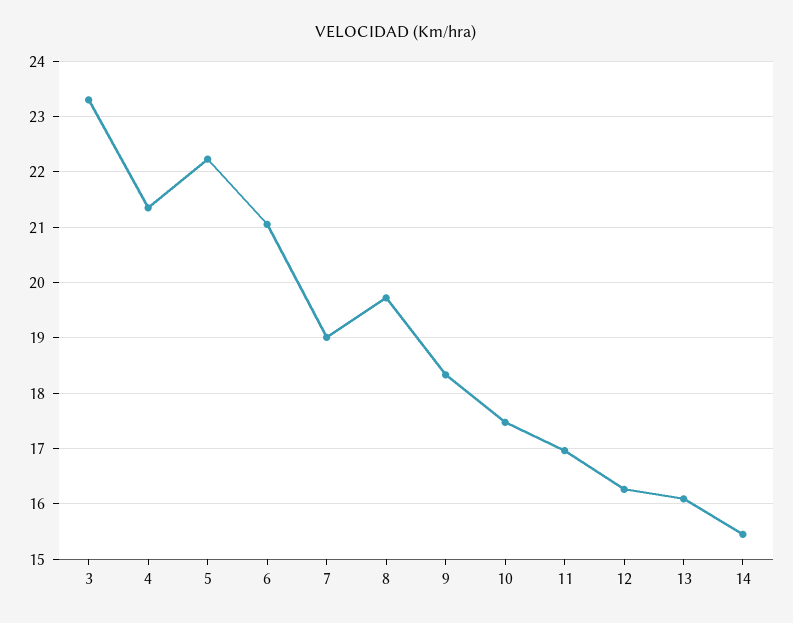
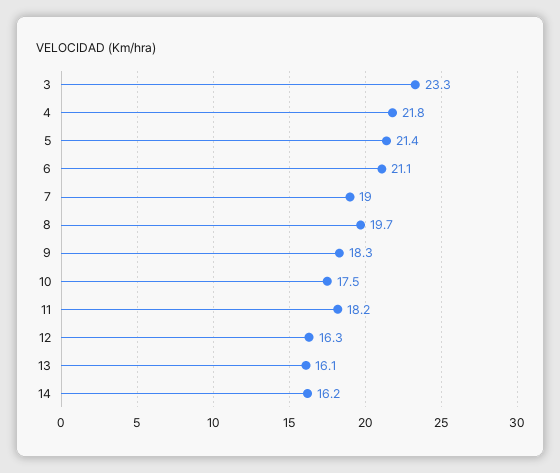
4: 21.4 -> 21.8
5: 22.2 -> 21.4
11: 17 -> 18.2
14: 15.4 -> 16.2

